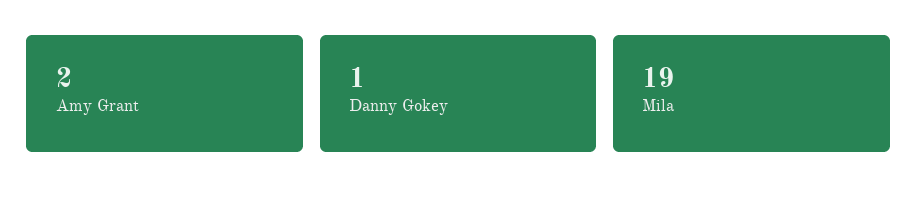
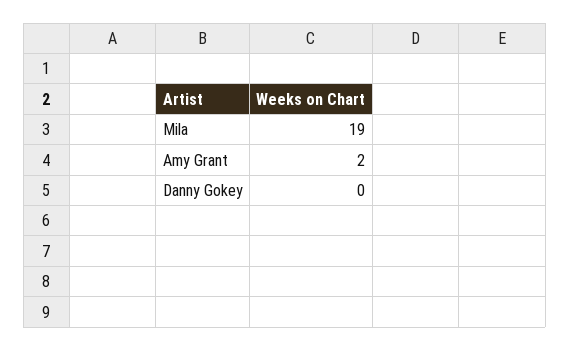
Danny Gokey: 1 -> 0

